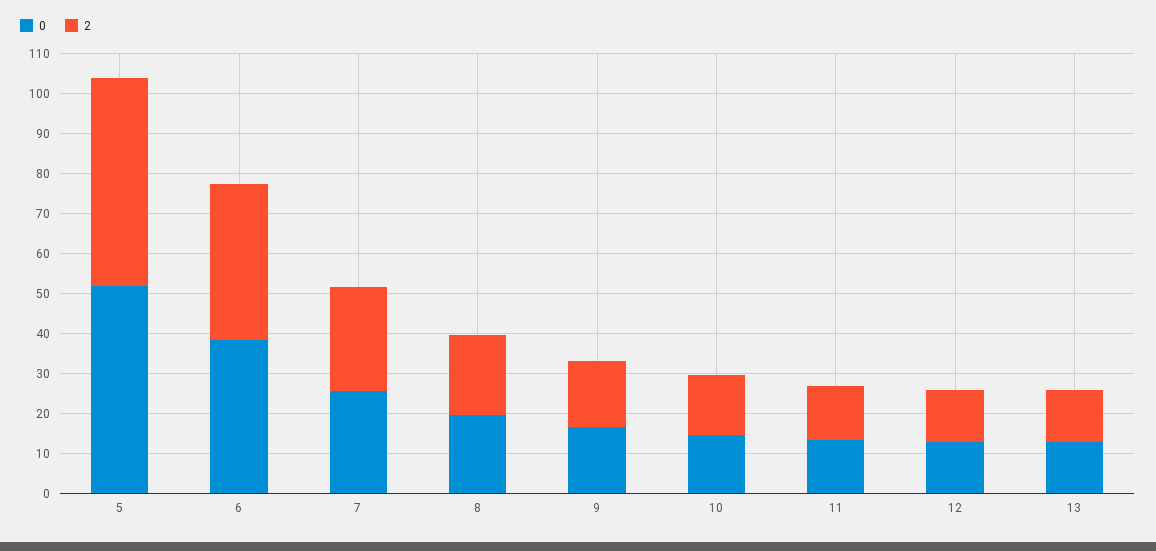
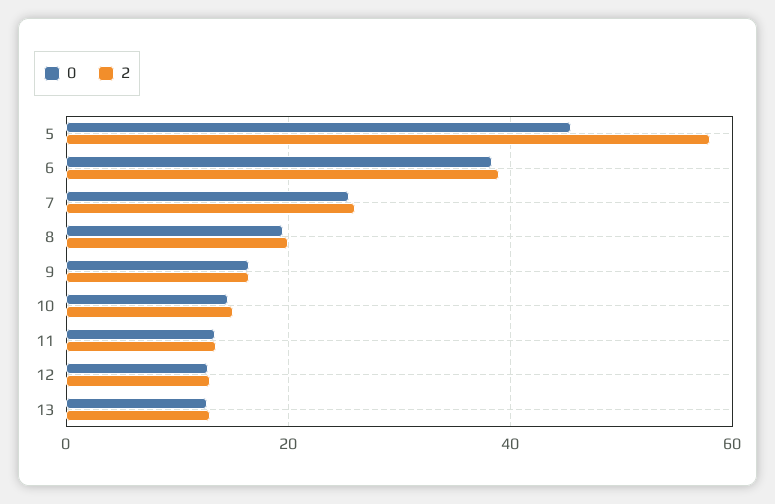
0, 5: 52.5 -> 46
2, 5: 52.5 -> 58

